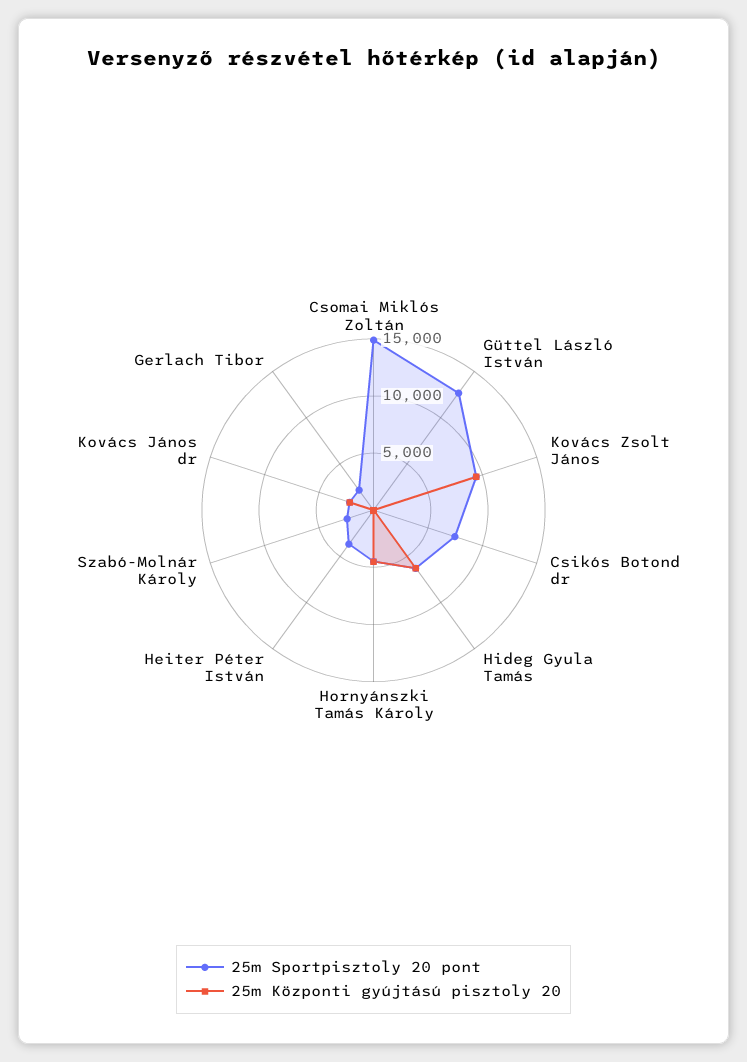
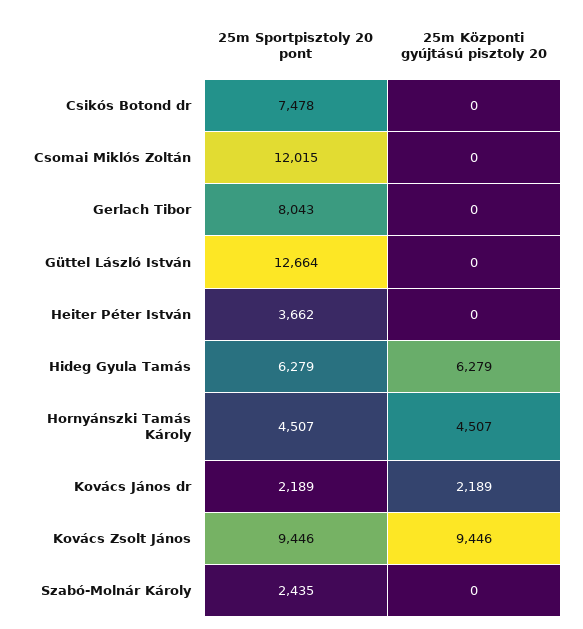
25m Sportpisztoly 20 pont, Csomai Miklós Zoltán: 15000 -> 12015
25m Sportpisztoly 20 pont, Gerlach Tibor: 2000 -> 8043

